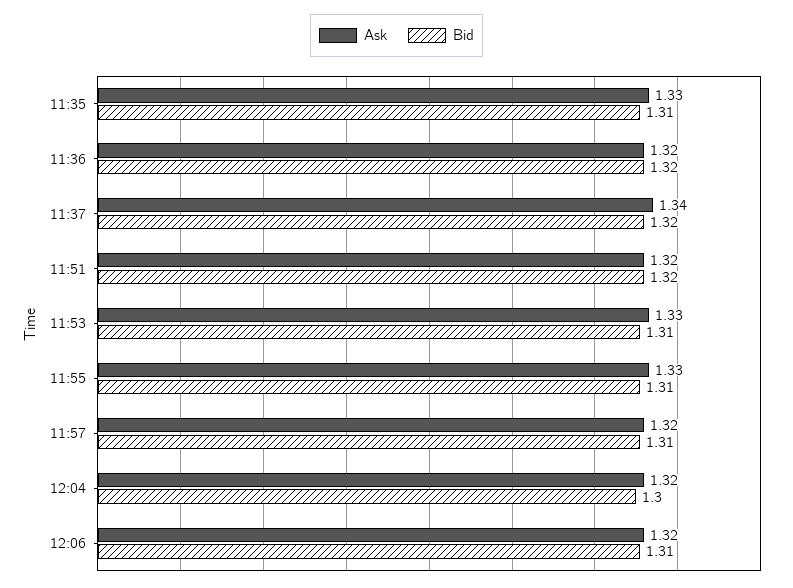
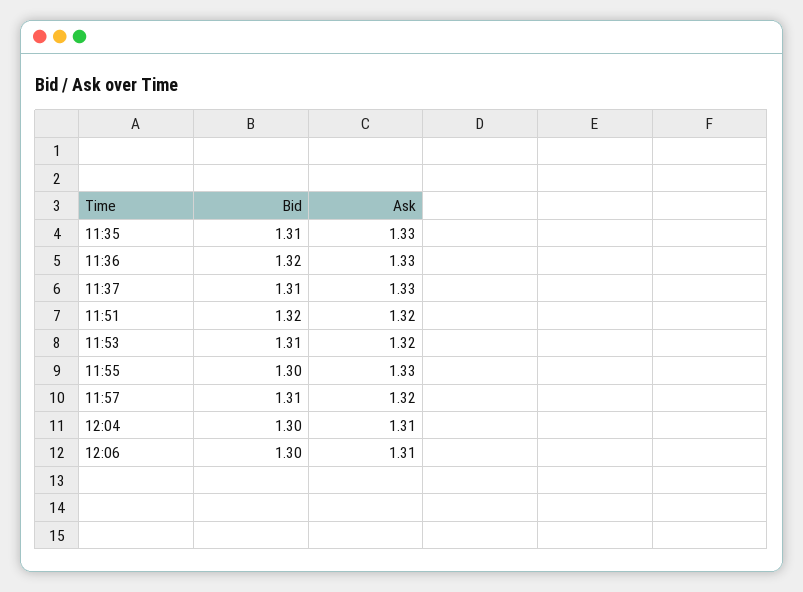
Ask, 11:36: 1.32 -> 1.33
Ask, 11:37: 1.34 -> 1.33
Bid, 11:37: 1.32 -> 1.31
Ask, 11:53: 1.33 -> 1.32
Bid, 11:55: 1.31 -> 1.3
Ask, 12:04: 1.32 -> 1.31
Ask, 12:06: 1.32 -> 1.31
Bid, 12:06: 1.31 -> 1.3

